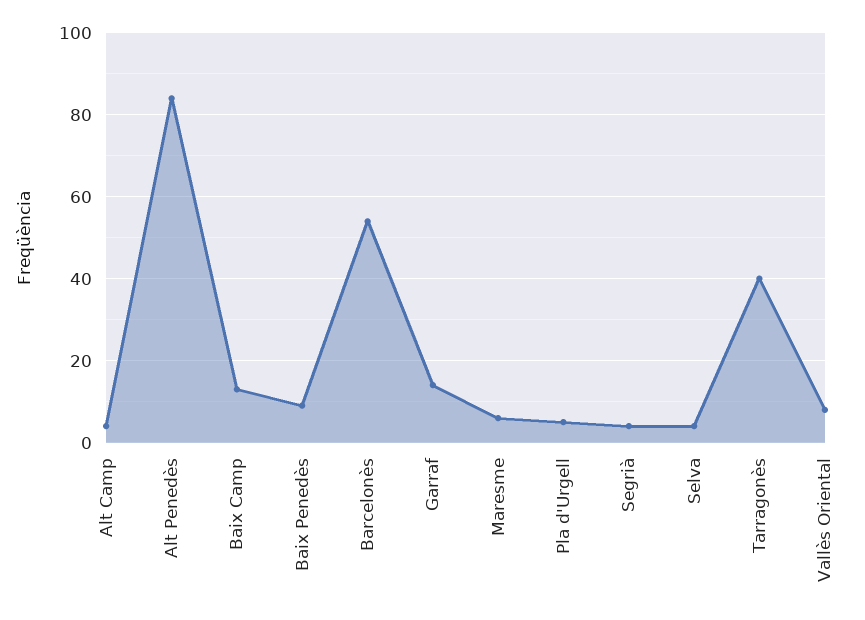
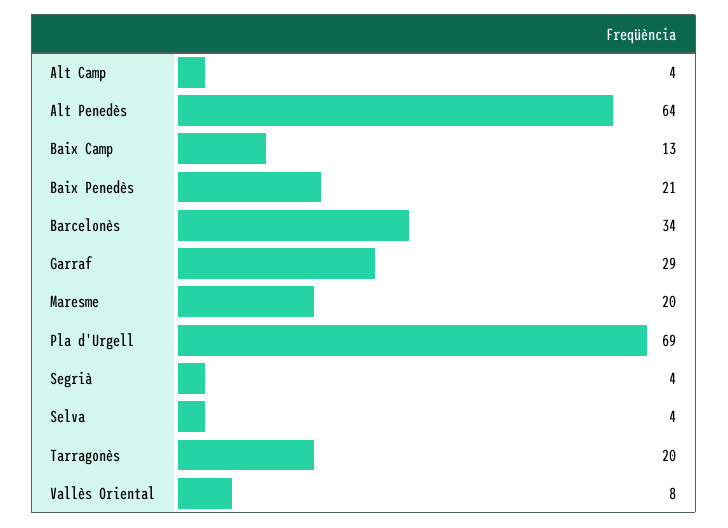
Alt Penedès: 85 -> 64
Baix Penedès: 10 -> 21
Barcelonès: 55 -> 34
Garraf: 15 -> 29
Maresme: 5 -> 20
Pla d'Urgell: 5 -> 69
Tarragonès: 40 -> 20

